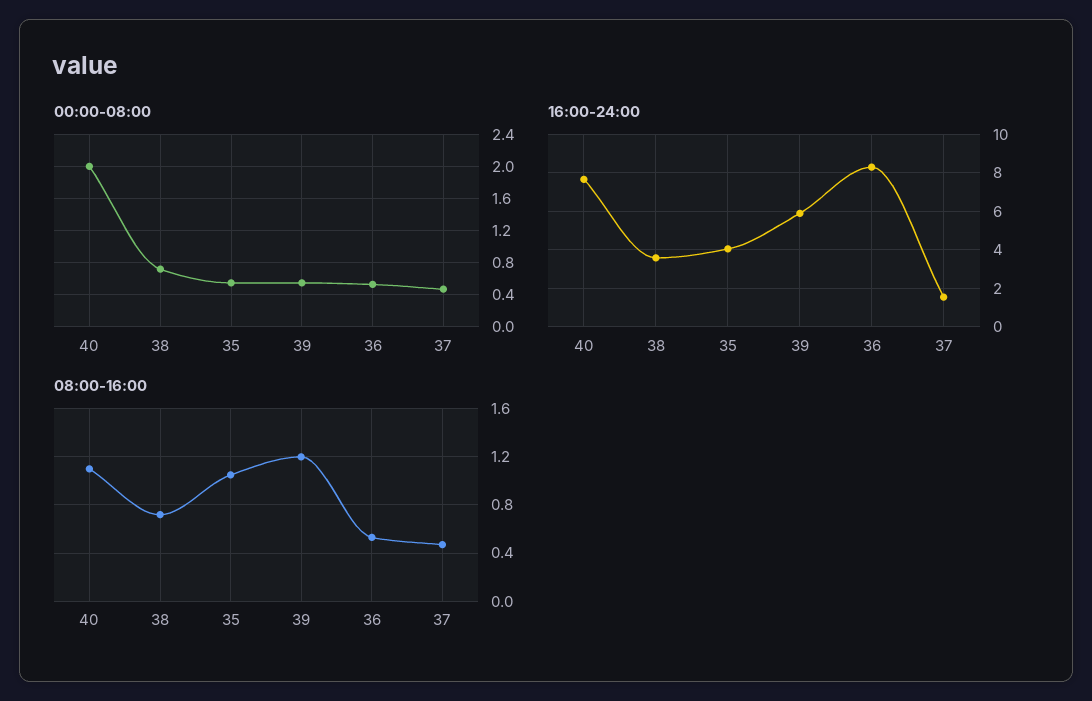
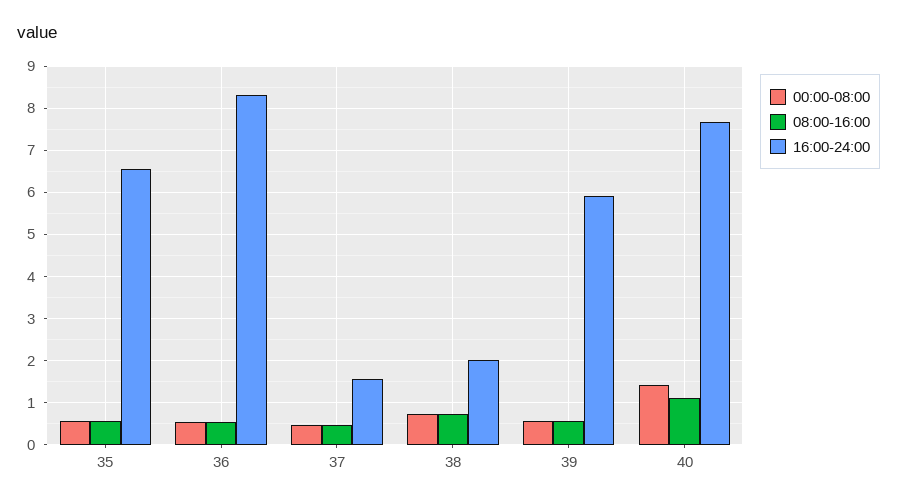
00:00-08:00, 40: 2 -> 1.4
16:00-24:00, 38: 3.5 -> 2
16:00-24:00, 35: 4 -> 6.6
08:00-16:00, 35: 1.05 -> 0.6
08:00-16:00, 39: 1.2 -> 0.6

